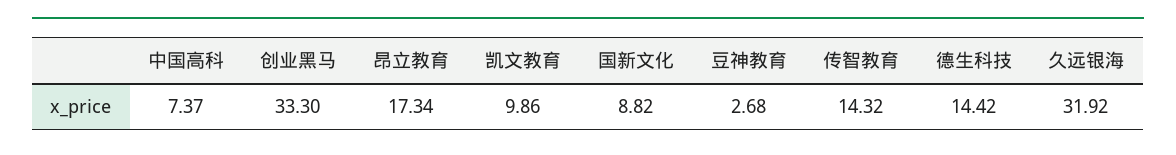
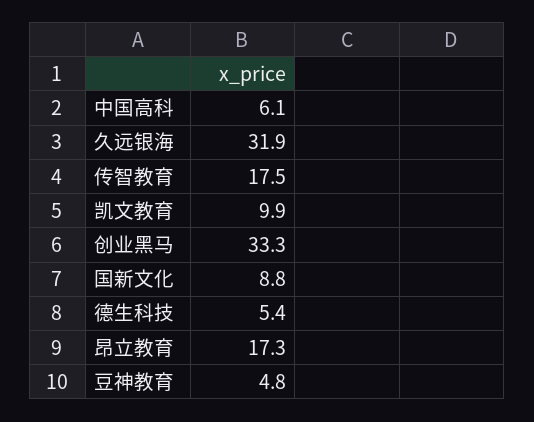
中国高科: 7.37 -> 6.1
豆神教育: 2.68 -> 4.8
传智教育: 14.32 -> 17.5
德生科技: 14.42 -> 5.4

